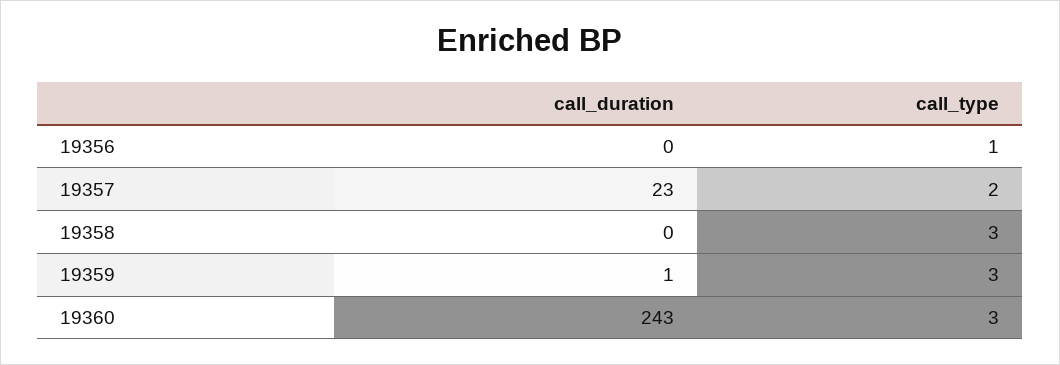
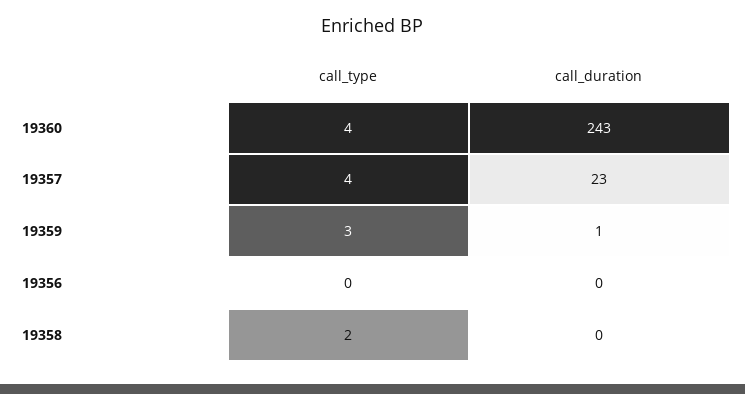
call_type, 19356: 1 -> 0
call_type, 19357: 2 -> 4
call_type, 19358: 3 -> 2
call_type, 19360: 3 -> 4

